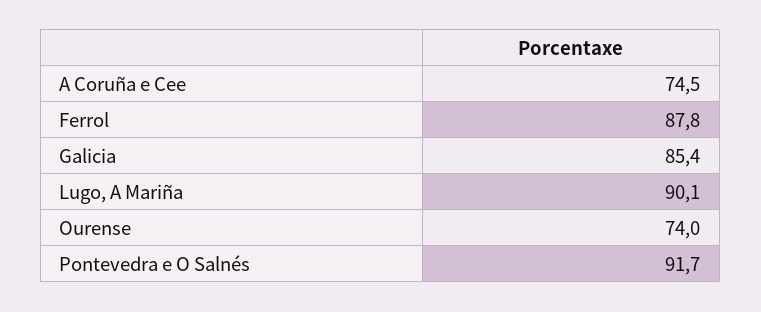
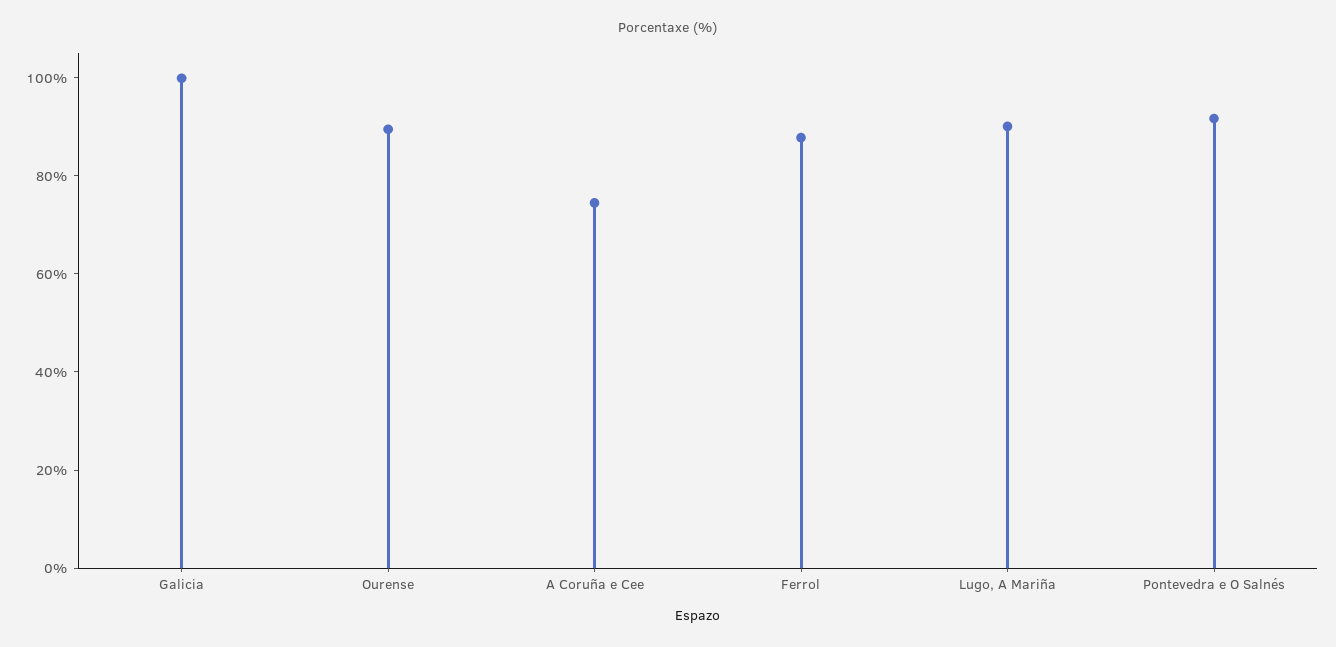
Galicia: 85.4 -> 100
Ourense: 74 -> 90

